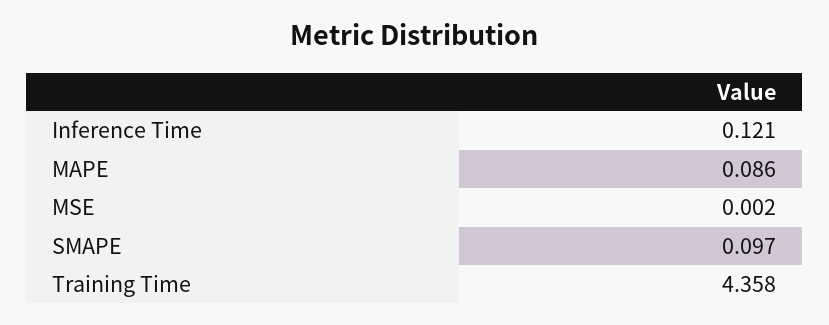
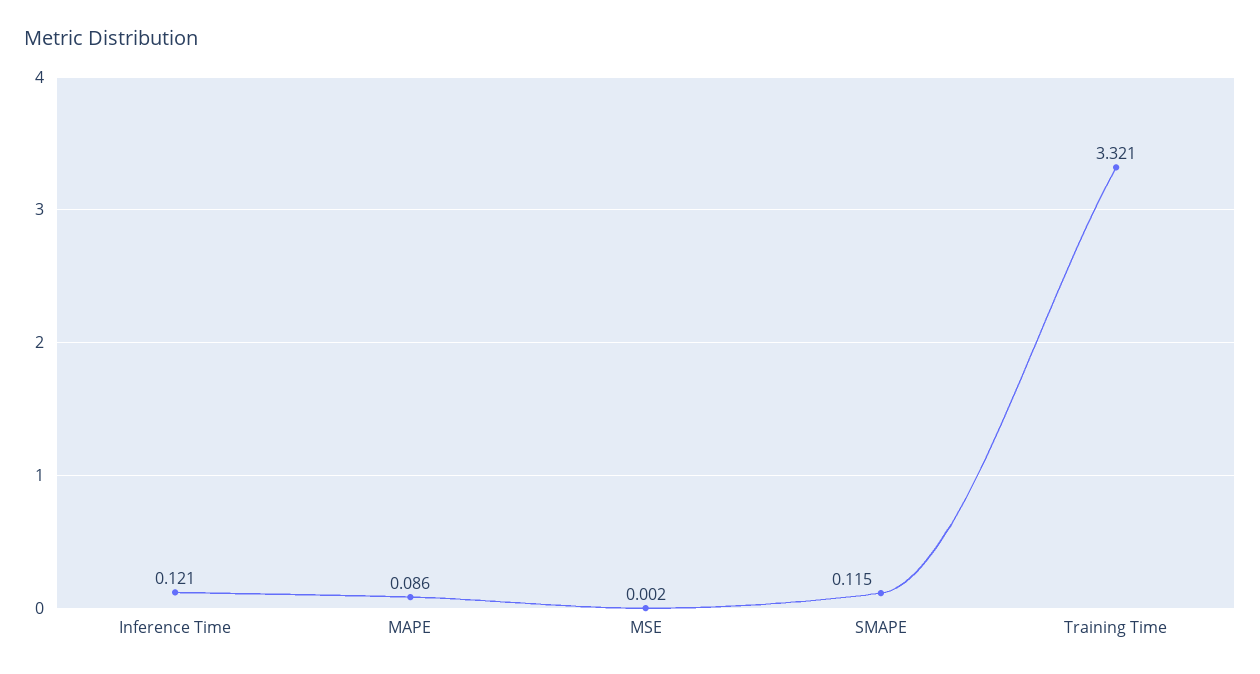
SMAPE: 0.097 -> 0.115
Training Time: 4.358 -> 3.321

